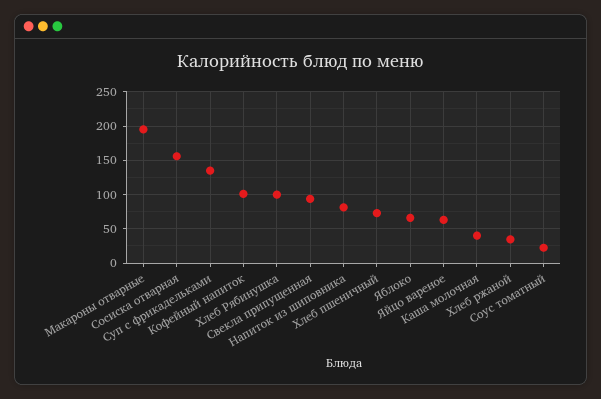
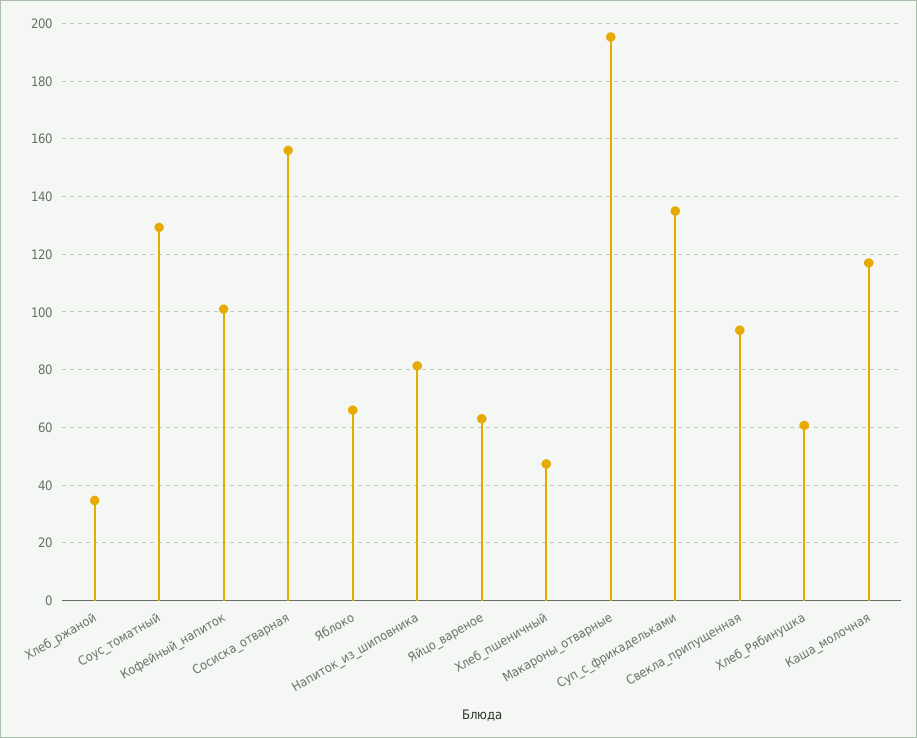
Хлеб Рябинушка: 100 -> 60
Хлеб пшеничный: 70 -> 47.5
Каша молочная: 40 -> 117.5
Соус томатный: 20 -> 130

